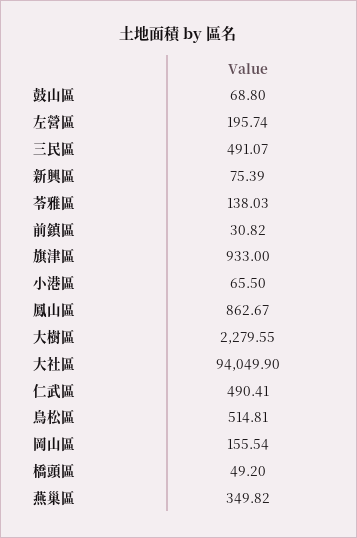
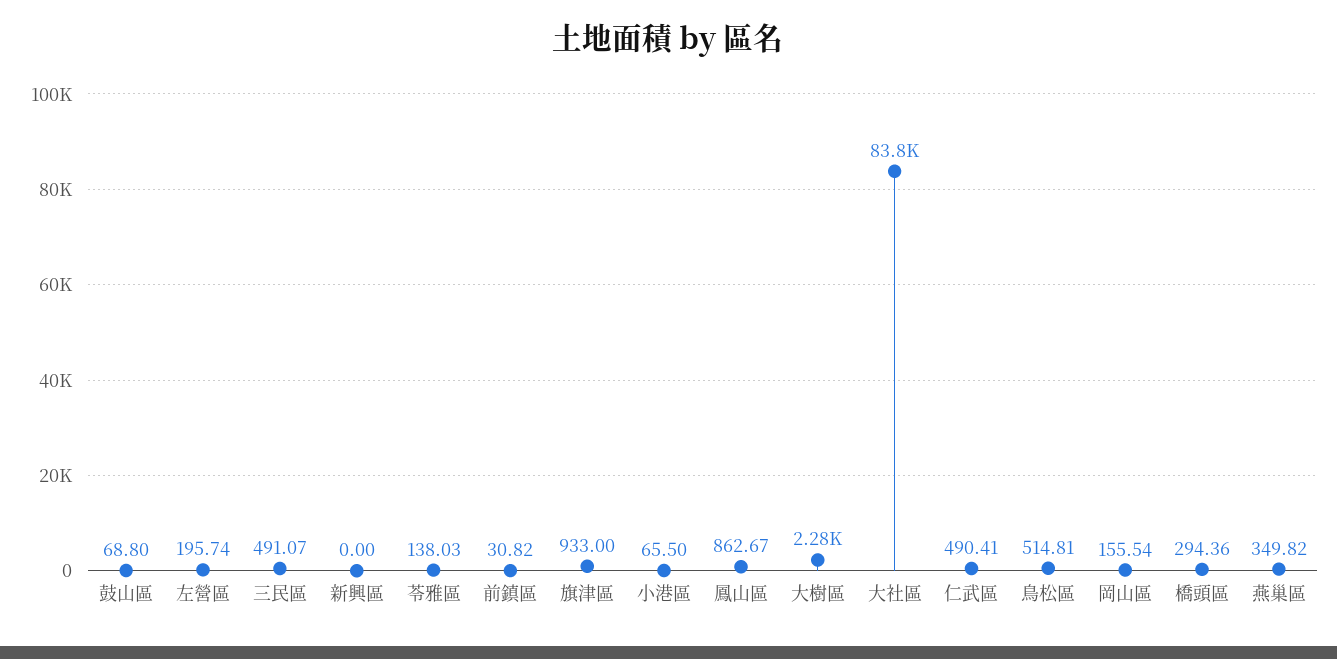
新興區: 75.39 -> 0
大社區: 94049.9 -> 83800
橋頭區: 49.2 -> 294.36

